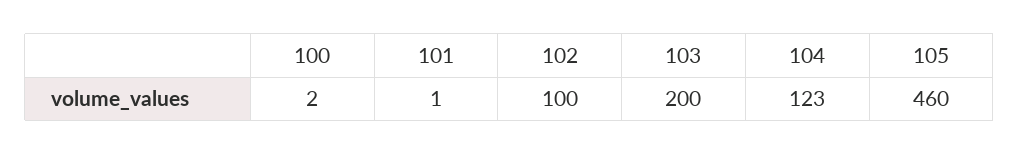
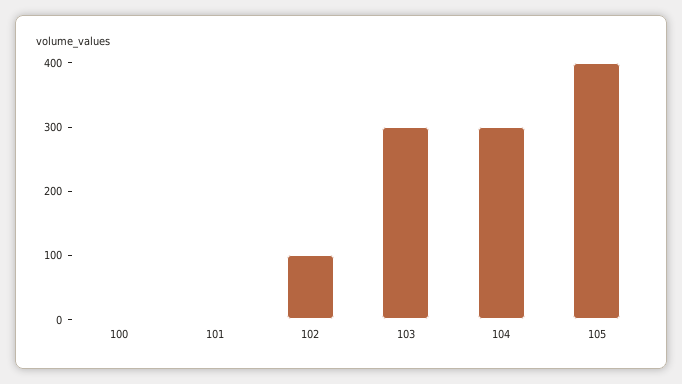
103: 200 -> 300
104: 123 -> 300
105: 460 -> 400

